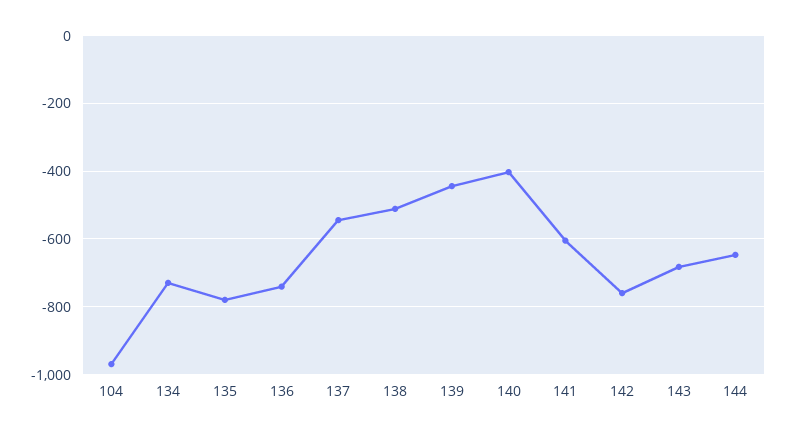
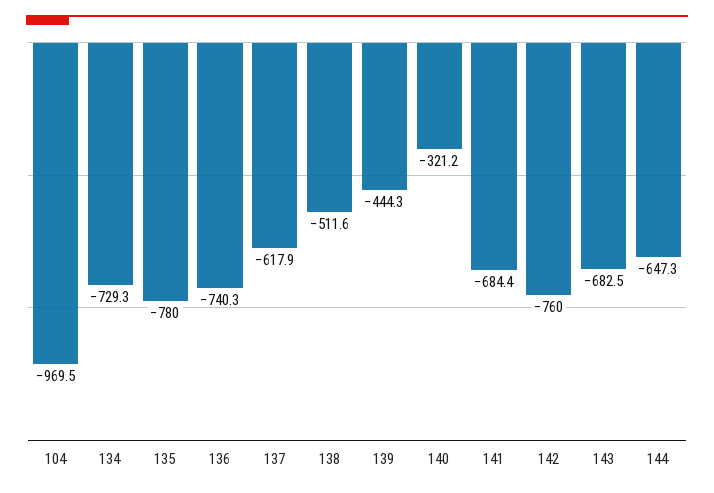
137: -540 -> -617.9
140: -400 -> -321.2
141: -600 -> -684.4

